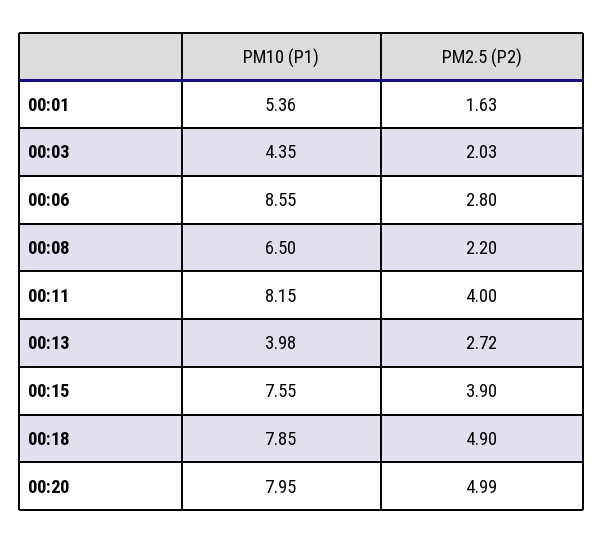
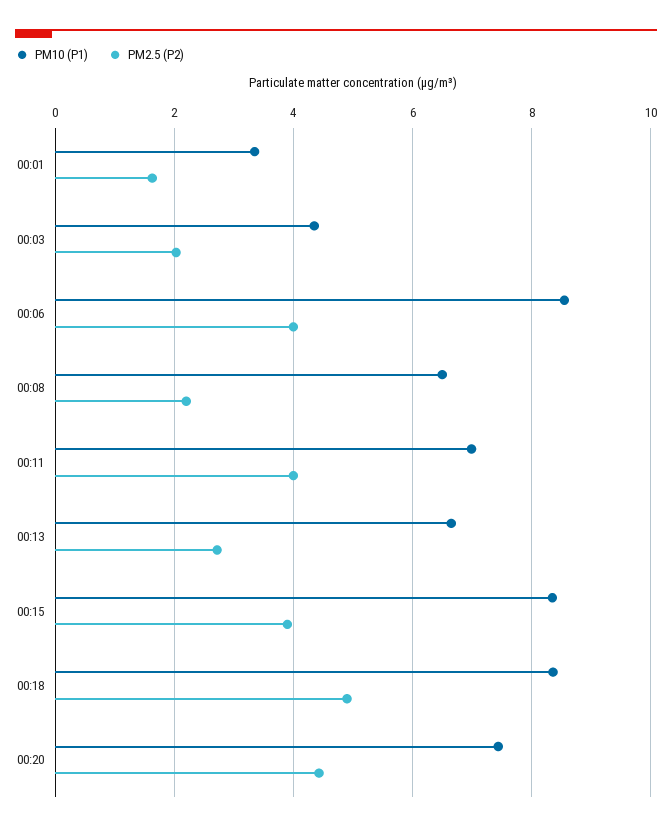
PM10 (P1), 00:01: 5.36 -> 3.4
PM2.5 (P2), 00:06: 2.8 -> 4
PM10 (P1), 00:11: 8.15 -> 7
PM10 (P1), 00:13: 3.98 -> 6.6
PM10 (P1), 00:15: 7.55 -> 8.4
PM10 (P1), 00:18: 7.85 -> 8.4
PM10 (P1), 00:20: 7.95 -> 7.4
PM2.5 (P2), 00:20: 4.99 -> 4.4

